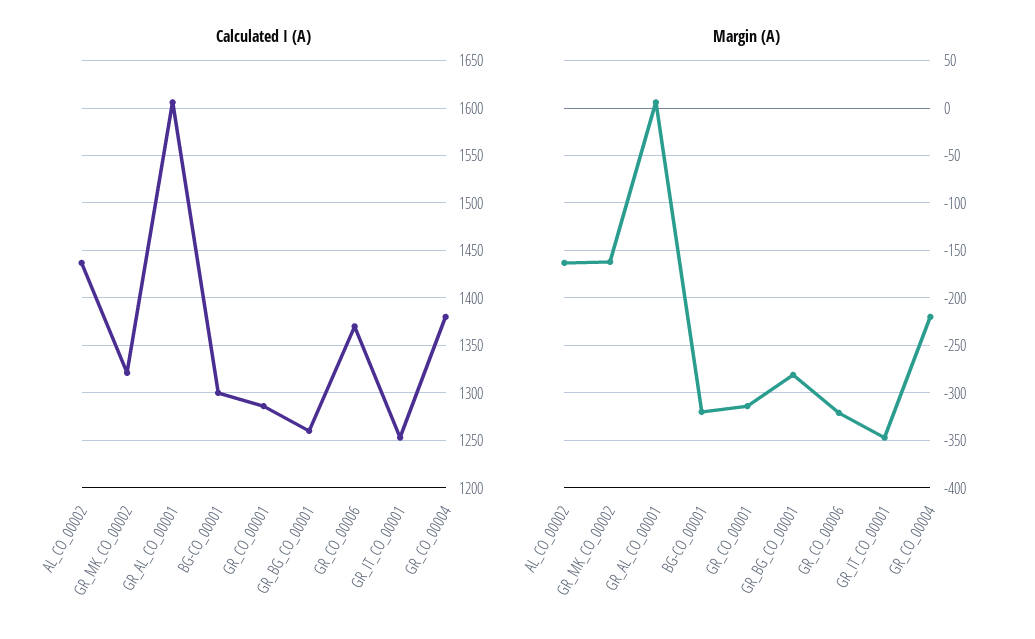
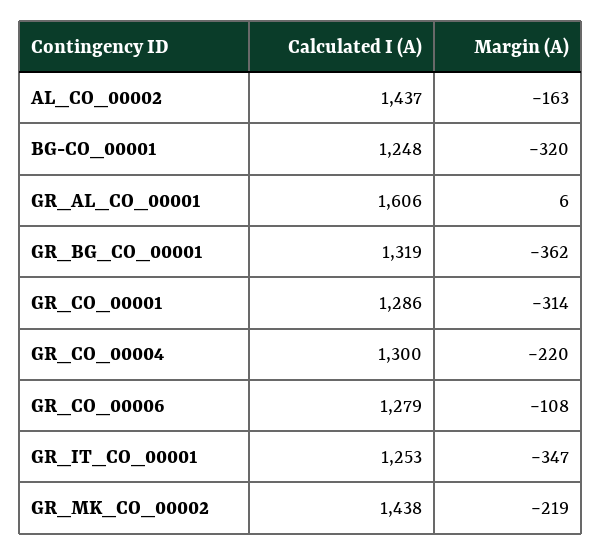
Calculated I (A), GR_MK_CO_00002: 1320 -> 1438
Calculated I (A), BG-CO_00001: 1300 -> 1248
Calculated I (A), GR_BG_CO_00001: 1260 -> 1319
Calculated I (A), GR_CO_00006: 1370 -> 1279
Calculated I (A), GR_CO_00004: 1380 -> 1300
Margin (A), GR_MK_CO_00002: -160 -> -219
Margin (A), GR_BG_CO_00001: -280 -> -362
Margin (A), GR_CO_00006: -320 -> -108

